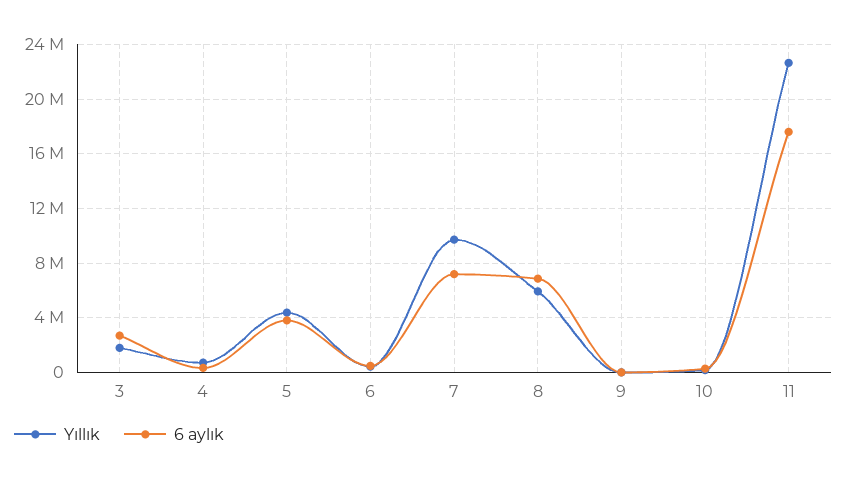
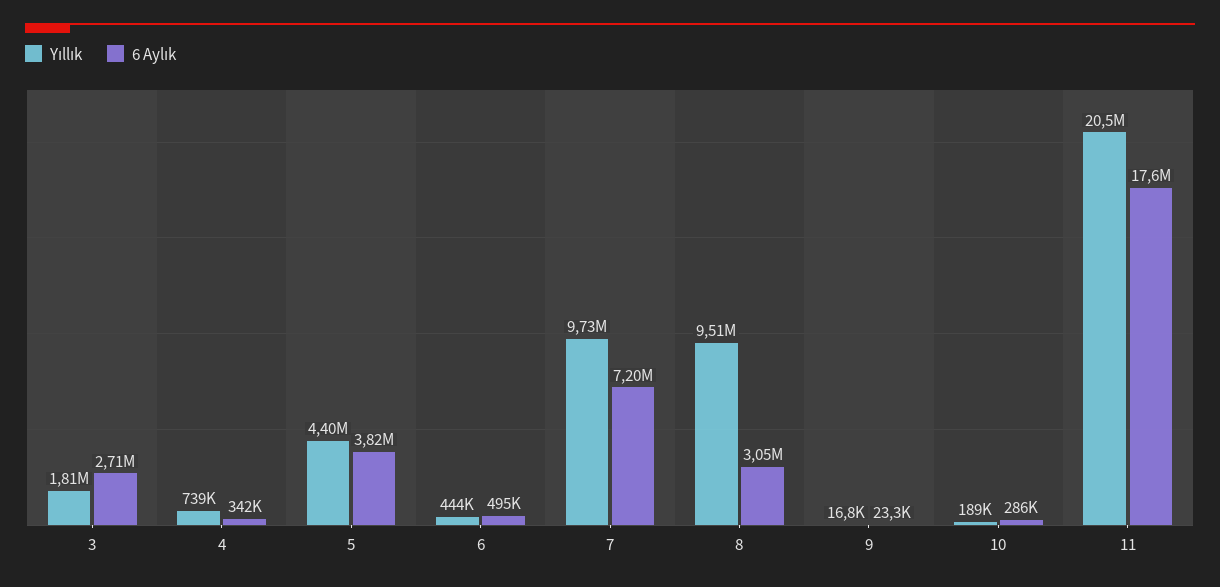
Yıllık, 8: 6000000 -> 9510000
6 aylık, 8: 7000000 -> 3050000
Yıllık, 11: 22500000 -> 20500000

